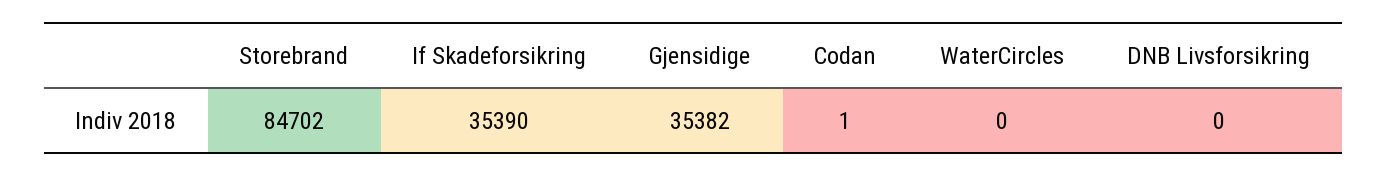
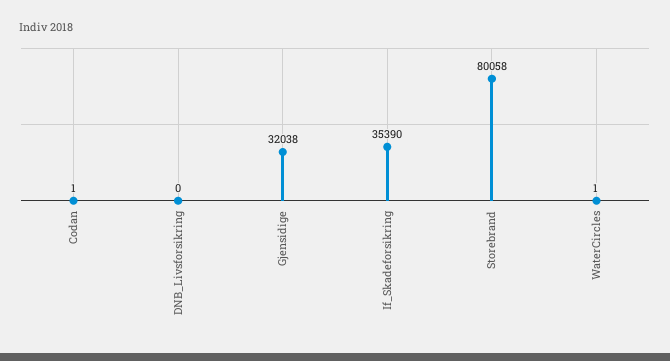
Storebrand: 84702 -> 80058
Gjensidige: 35382 -> 32038
WaterCircles: 0 -> 1

